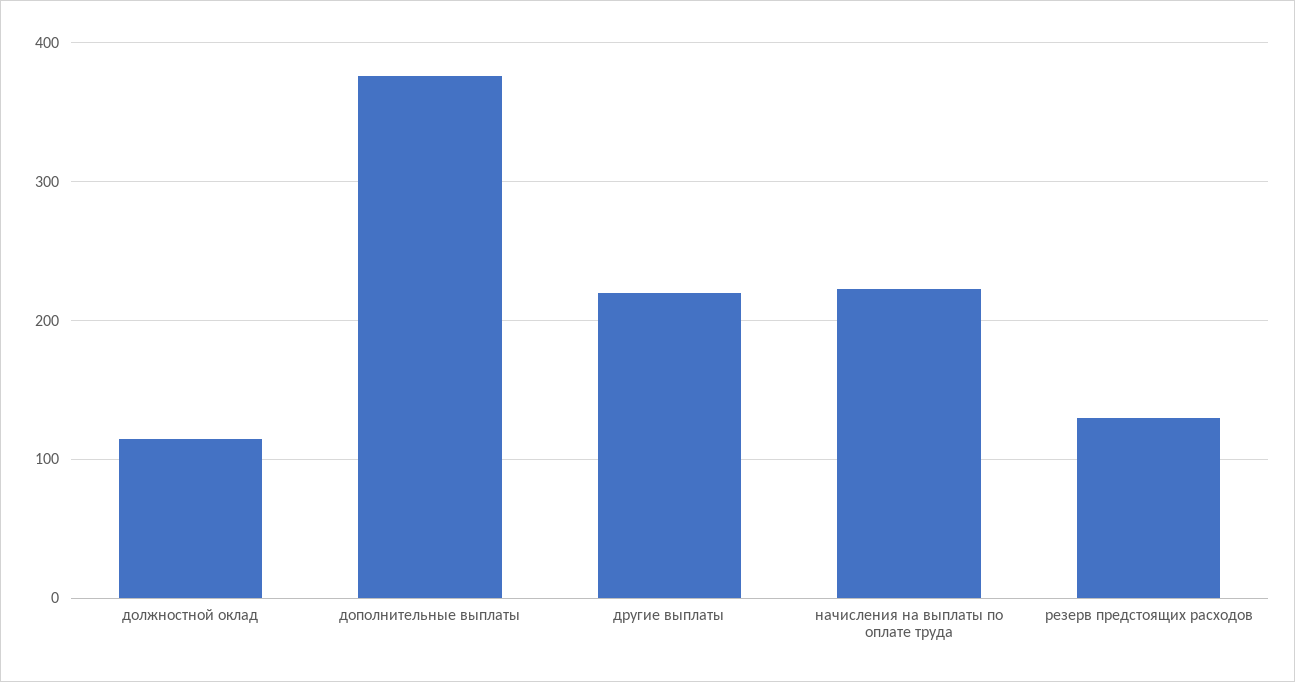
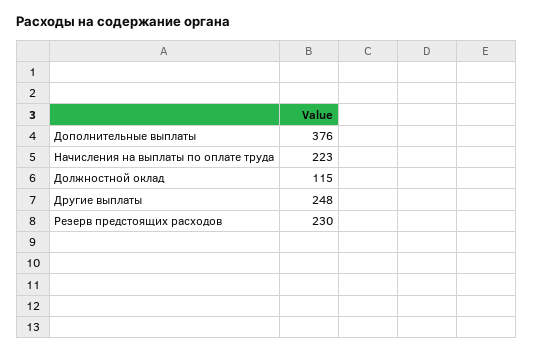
другие выплаты: 220 -> 248
резерв предстоящих расходов: 130 -> 230

